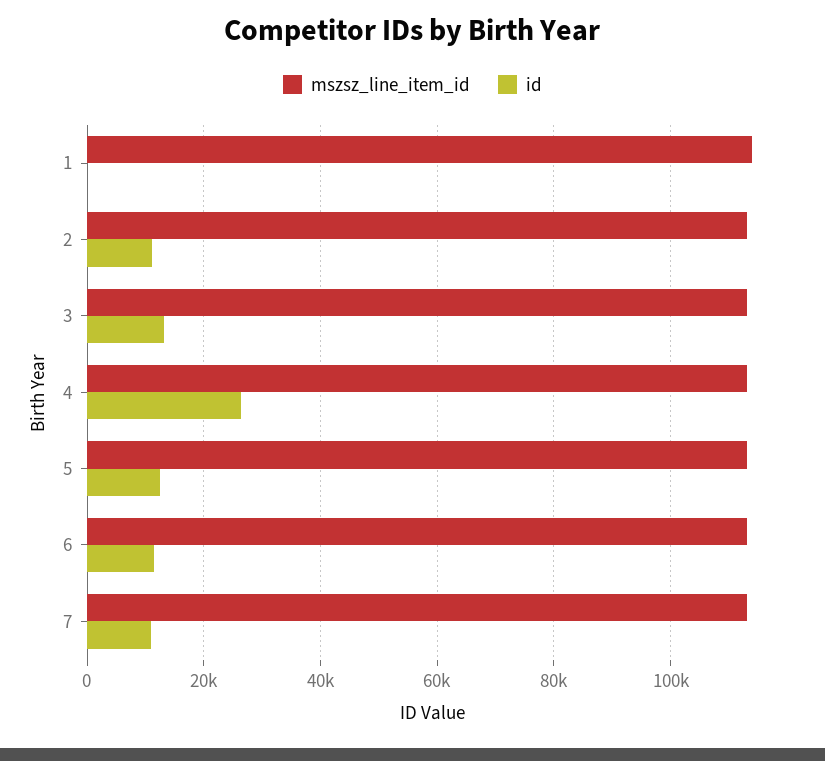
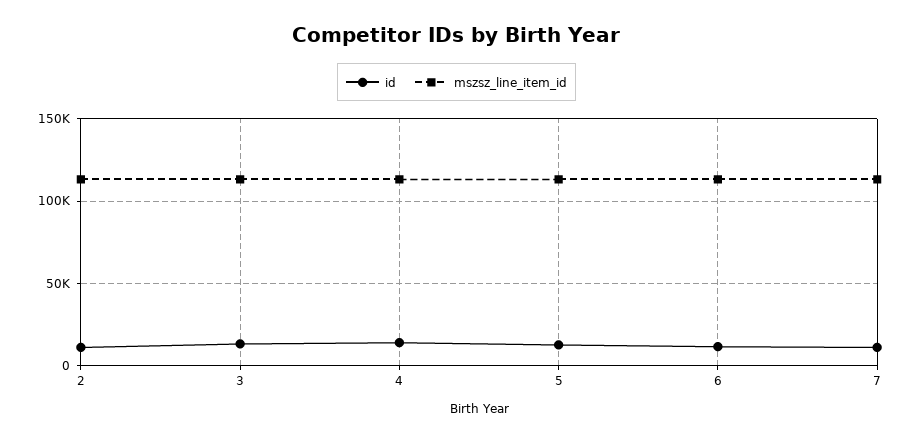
mszsz_line_item_id, 1: 114000 -> none
id, 1: 0 -> none
id, 4: 26000 -> 15000

